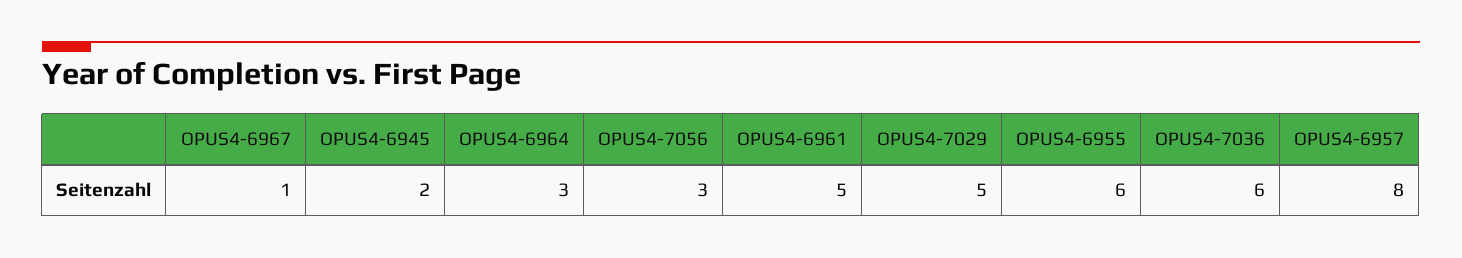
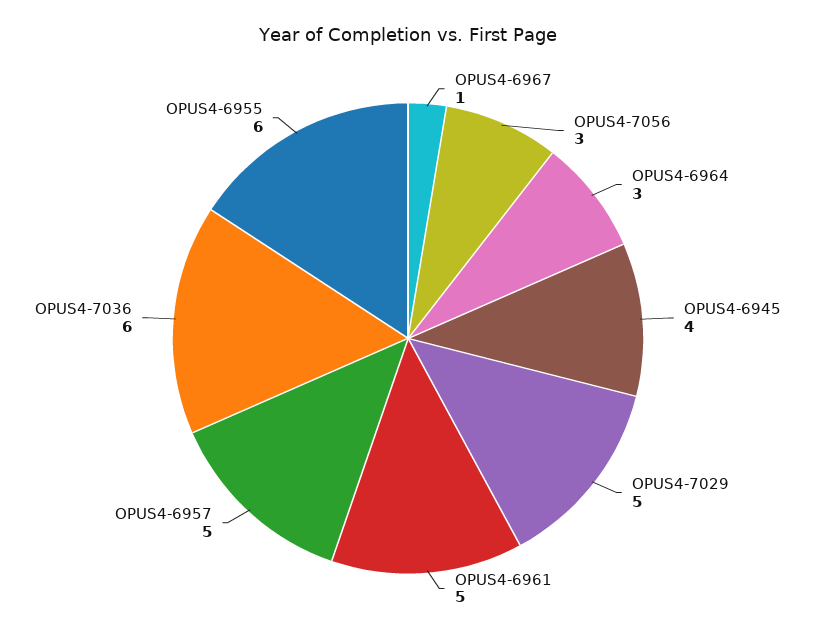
OPUS4-6945: 2 -> 4
OPUS4-6957: 8 -> 5

